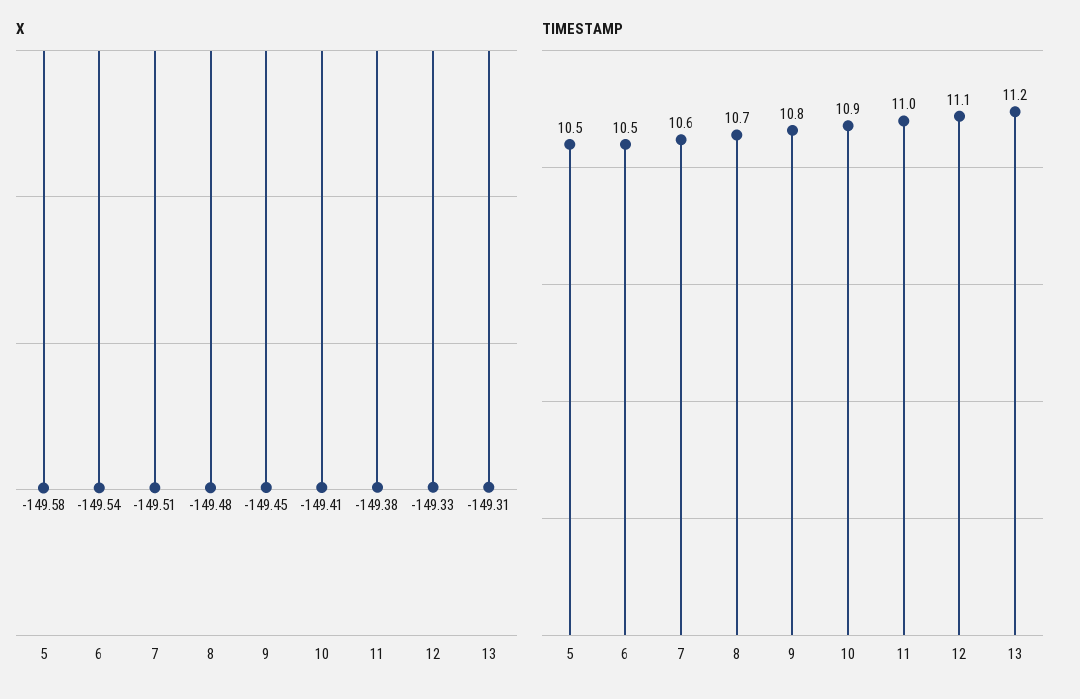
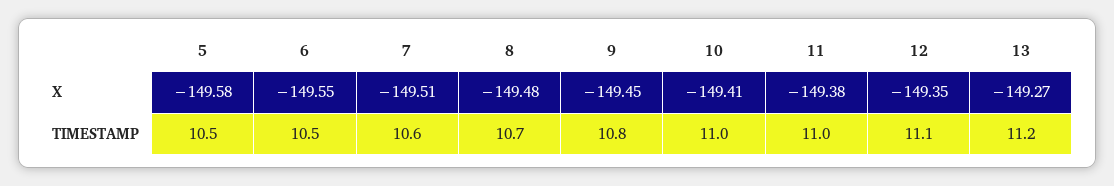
X, 6: -149.54 -> -149.55
X, 12: -149.33 -> -149.35
X, 13: -149.31 -> -149.27
TIMESTAMP, 10: 10.9 -> 11

